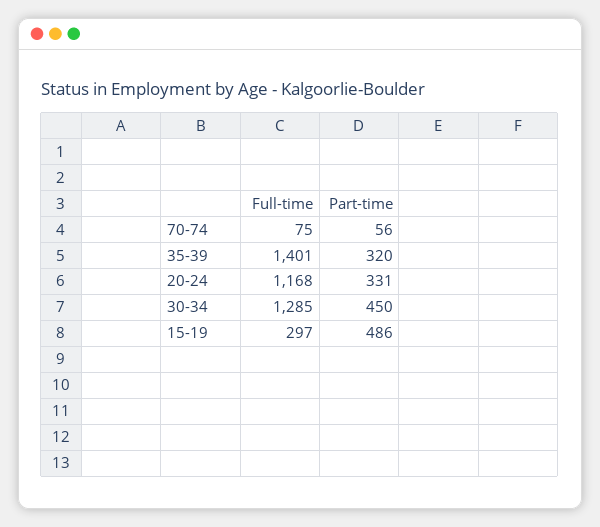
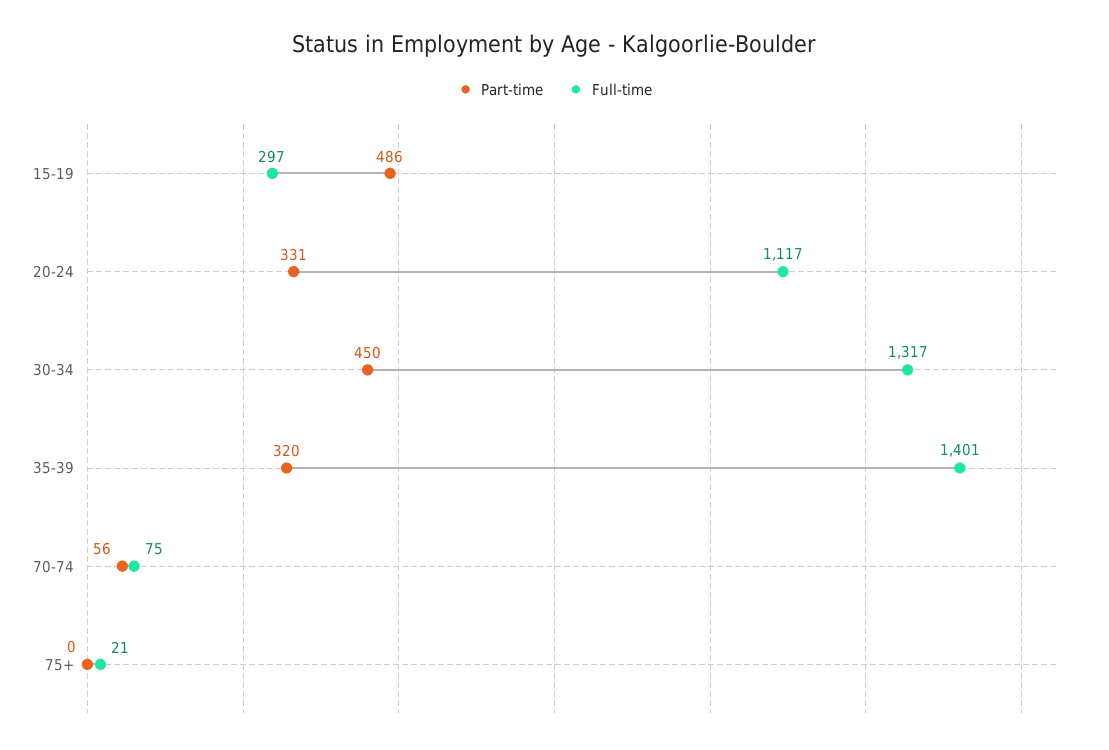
Full-time, 20-24: 1168 -> 1117
Full-time, 30-34: 1285 -> 1317
Part-time, 75+: none -> 0
Full-time, 75+: none -> 21

